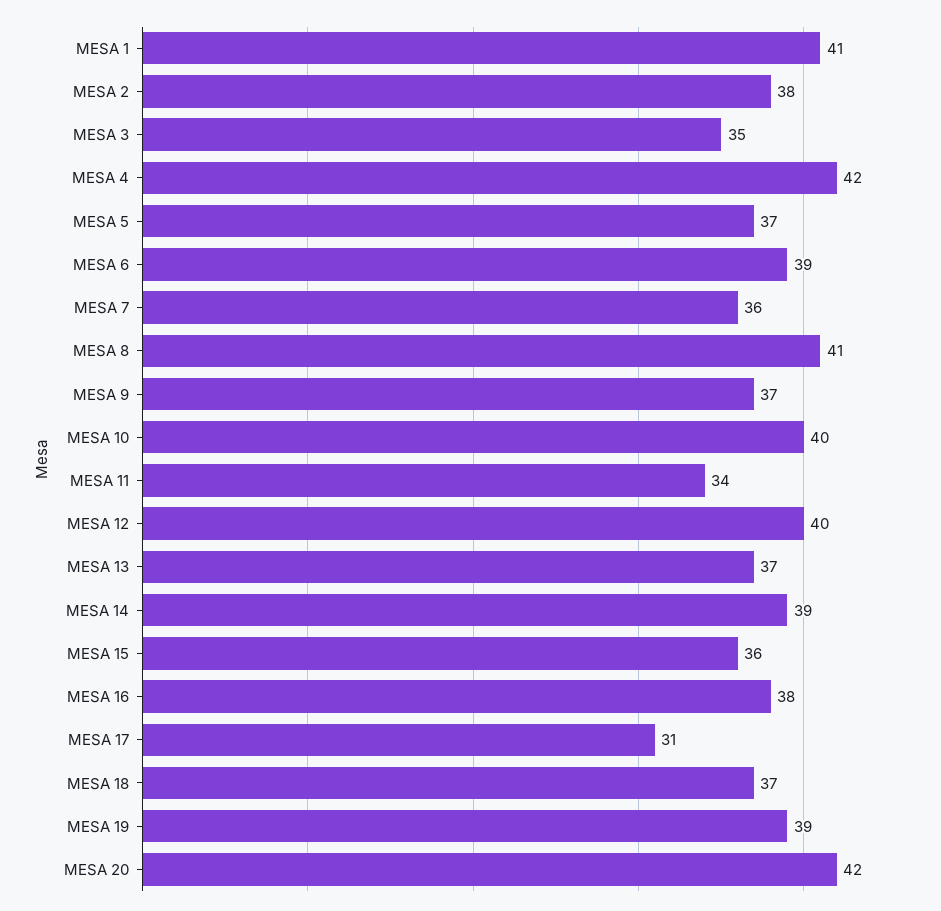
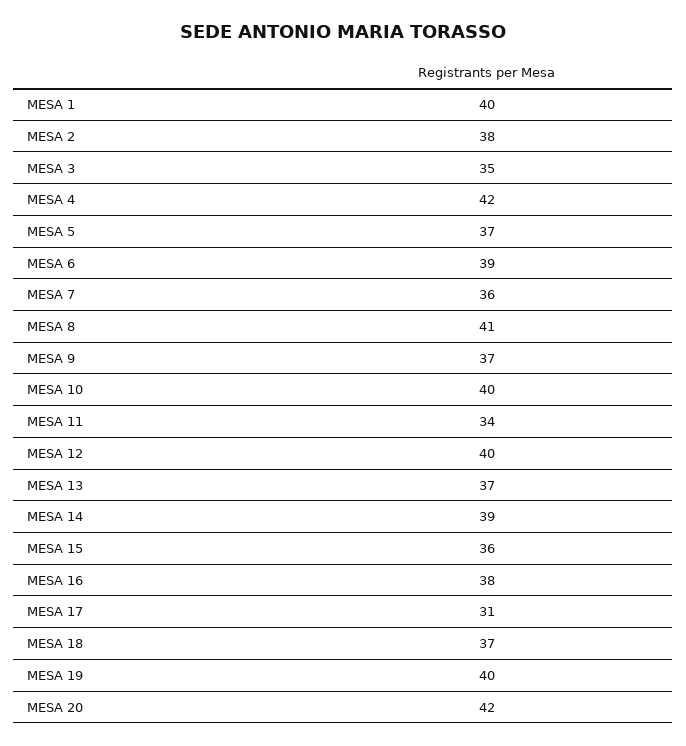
MESA 1: 41 -> 40
MESA 19: 39 -> 40

